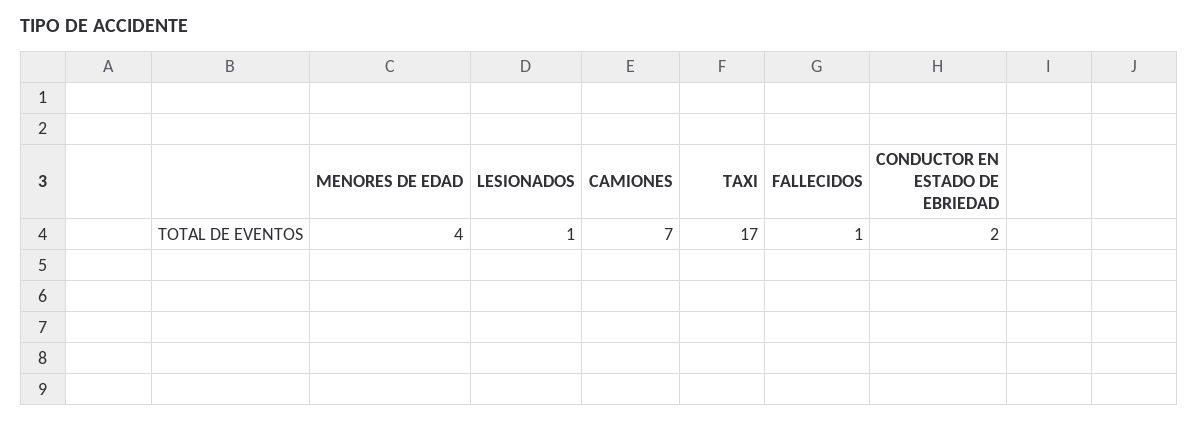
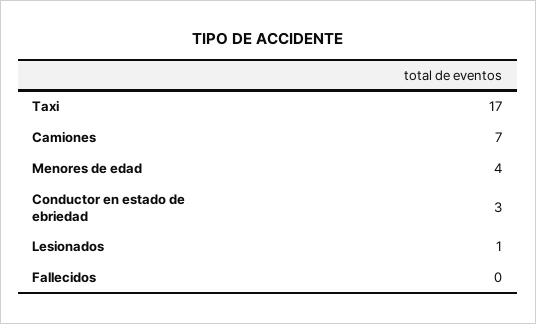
FALLECIDOS: 1 -> 0
CONDUCTOR EN ESTADO DE EBRIEDAD: 2 -> 3

